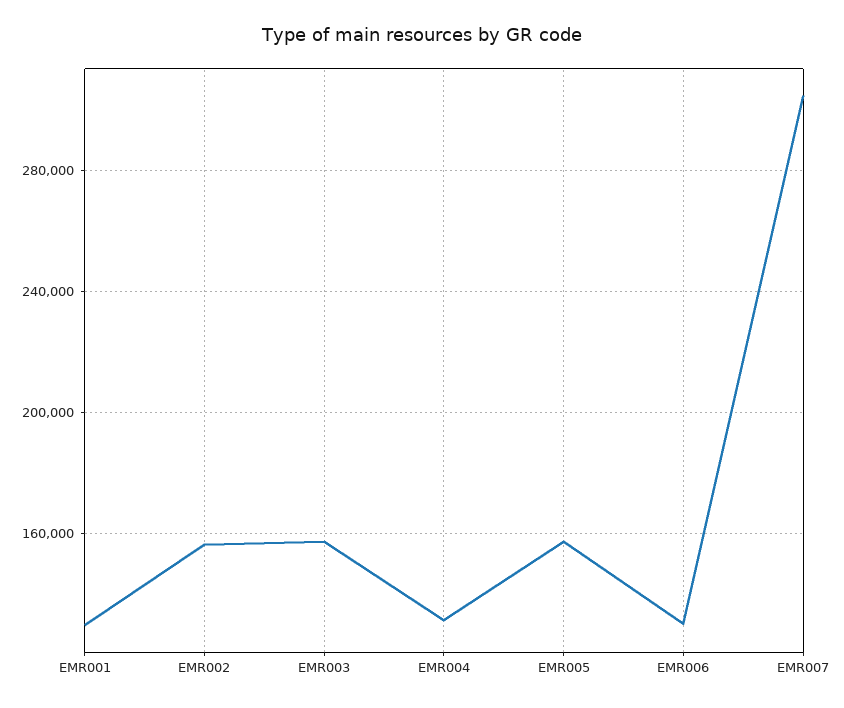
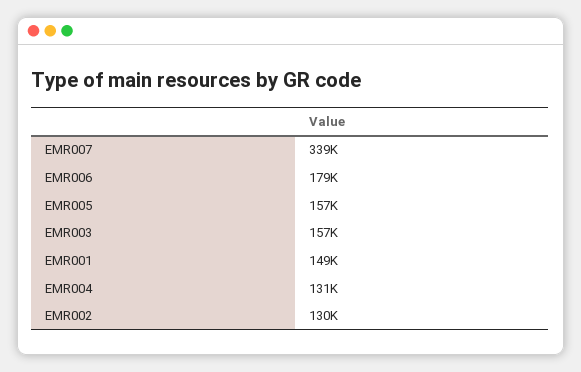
EMR001: 130000 -> 149000
EMR002: 155000 -> 130000
EMR006: 130000 -> 179000
EMR007: 305000 -> 339000

